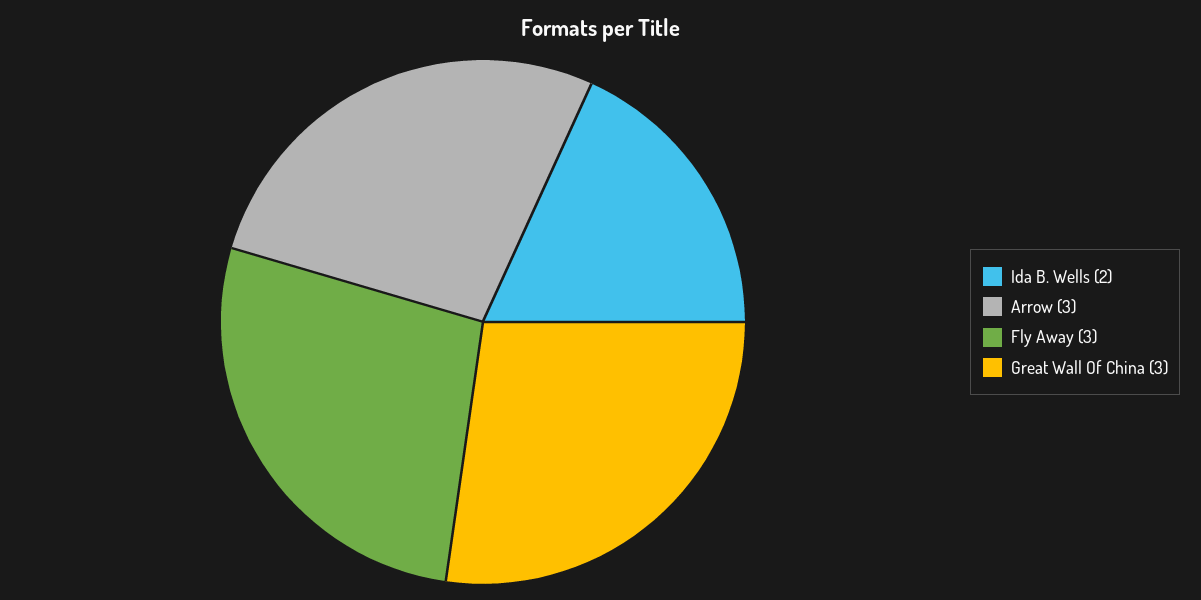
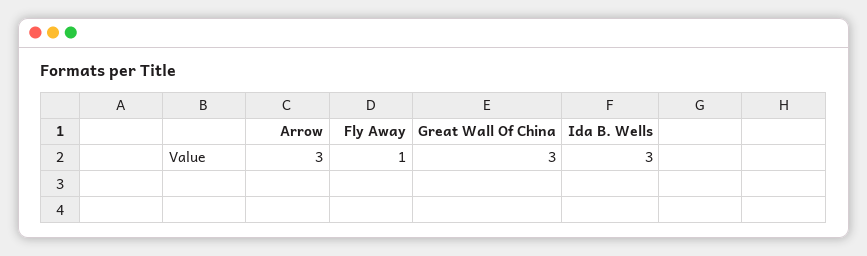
Ida B. Wells: 2 -> 3
Fly Away: 3 -> 1

